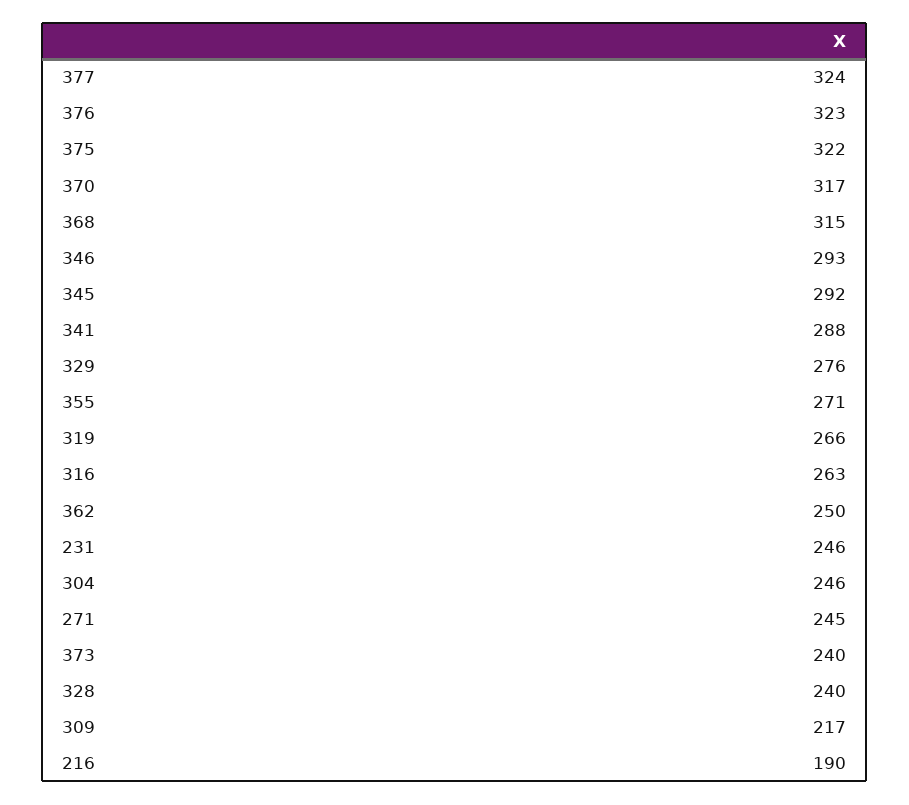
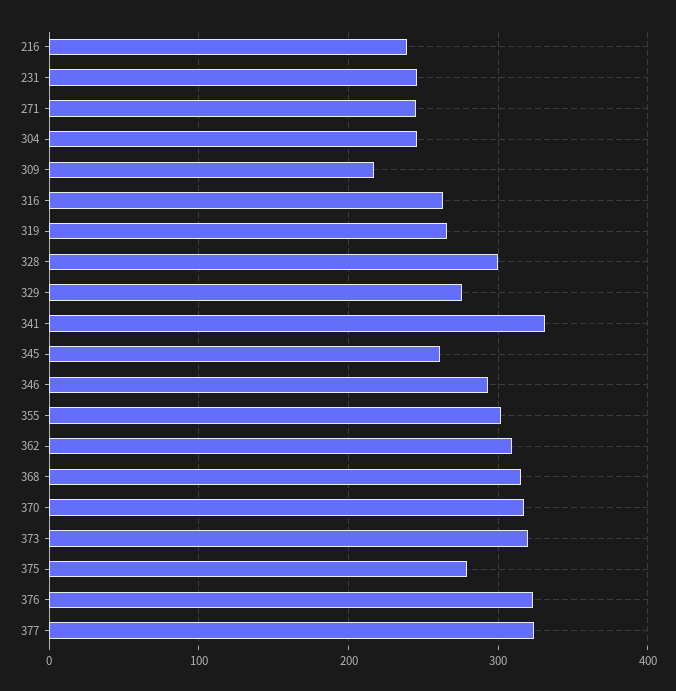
375: 322 -> 280
345: 292 -> 260
341: 288 -> 330
355: 271 -> 300
362: 250 -> 310
373: 240 -> 320
328: 240 -> 300
216: 190 -> 240

